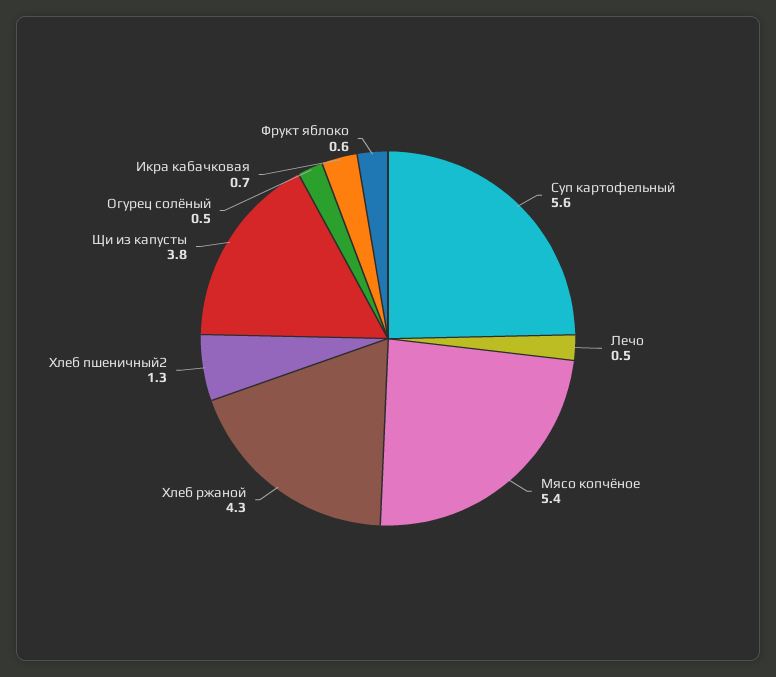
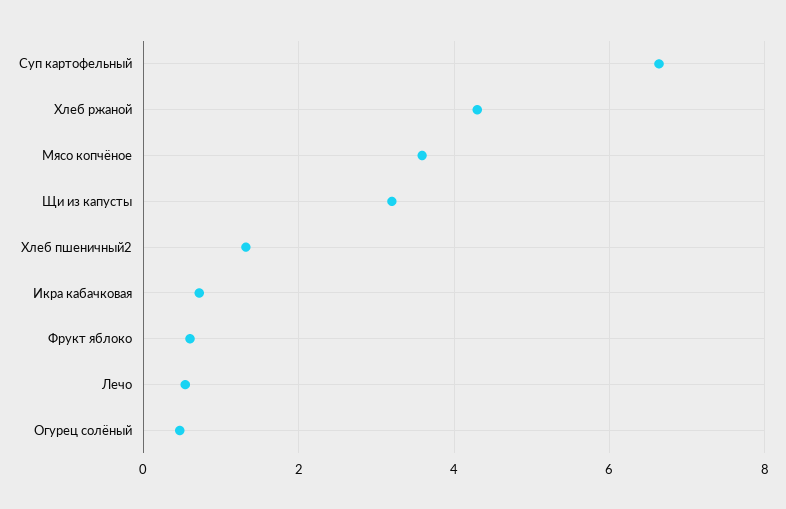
Суп картофельный: 5.6 -> 6.6
Мясо копчёное: 5.4 -> 3.6
Щи из капусты: 3.8 -> 3.2

